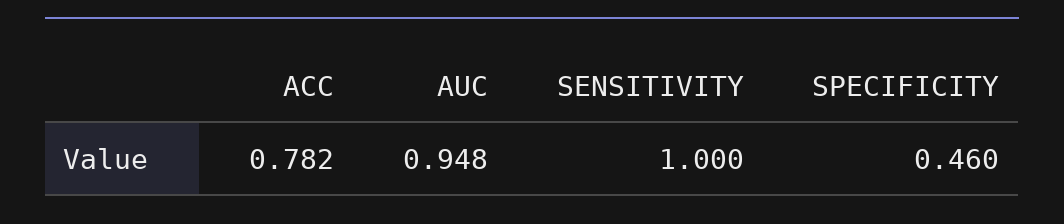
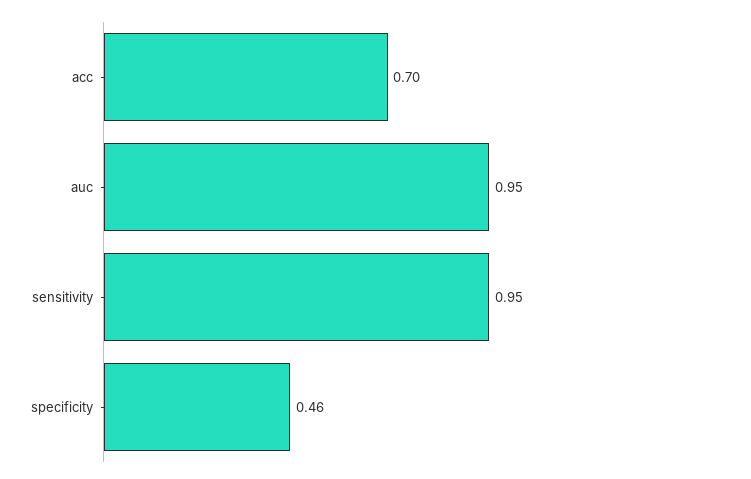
ACC: 0.782 -> 0.7
SENSITIVITY: 1 -> 0.95

